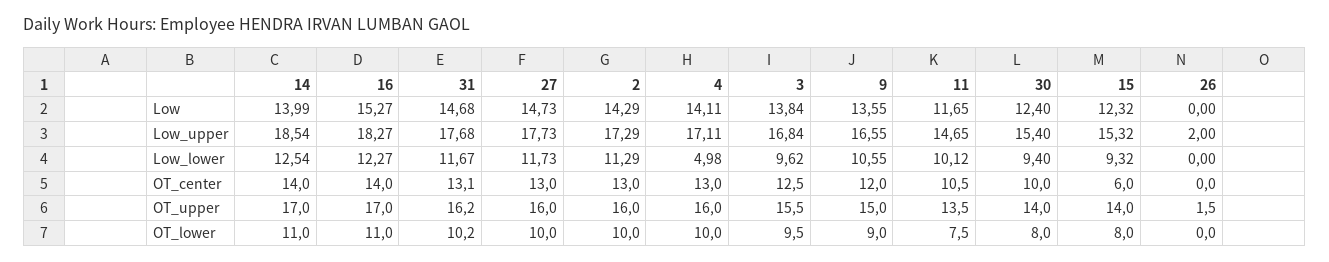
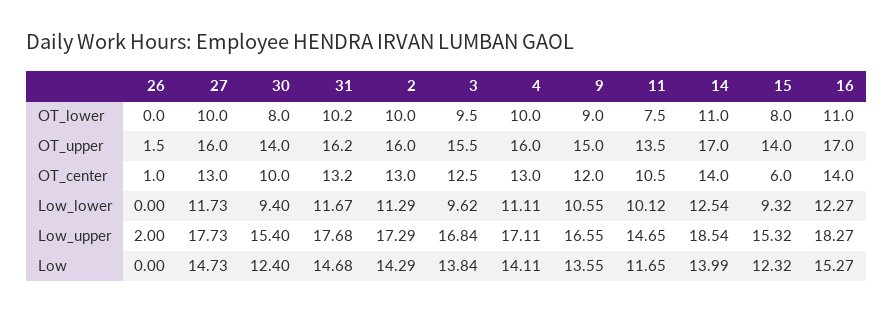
4, Low_lower: 4.98 -> 11.11
31, OT_center: 13.1 -> 13.2
26, OT_center: 0 -> 1

